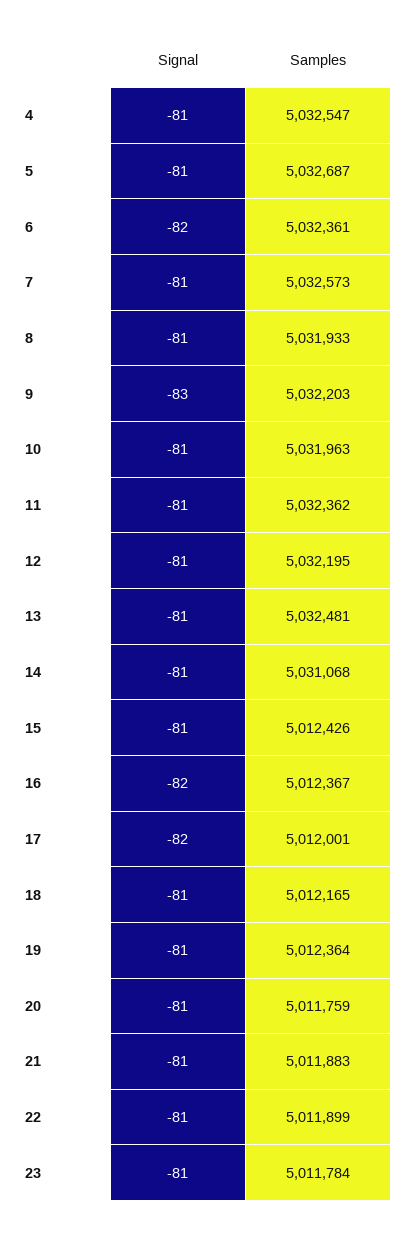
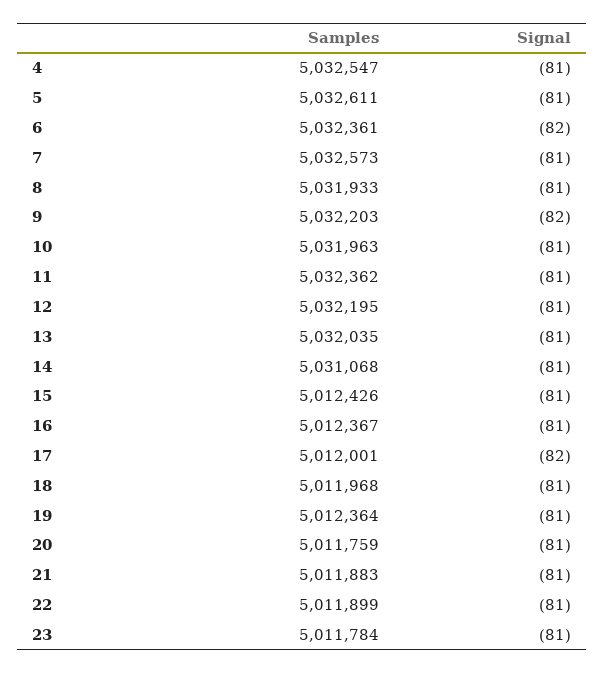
Samples, 5: 5032687 -> 5032611
Signal, 9: -83 -> -82
Samples, 13: 5032481 -> 5032035
Signal, 16: -82 -> -81
Samples, 18: 5012165 -> 5011968

